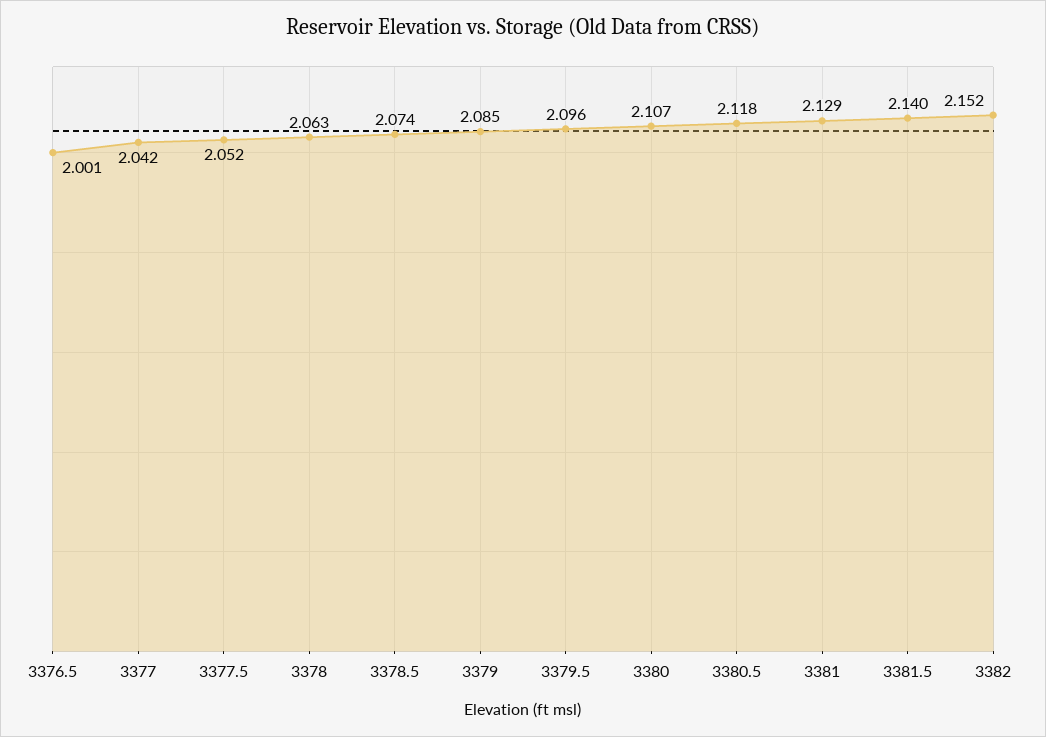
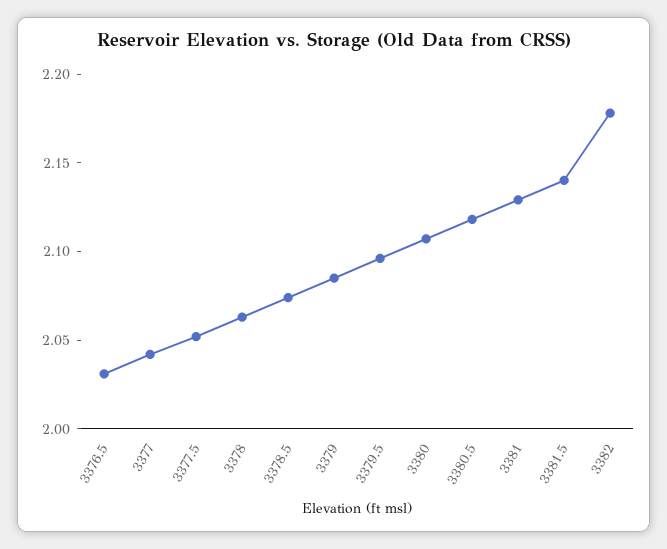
3376.5: 2.001 -> 2.03
3382: 2.152 -> 2.18

